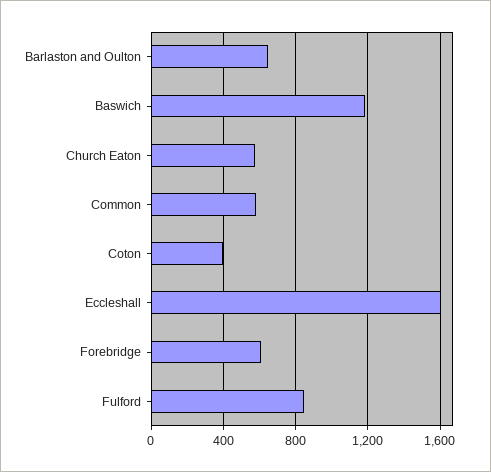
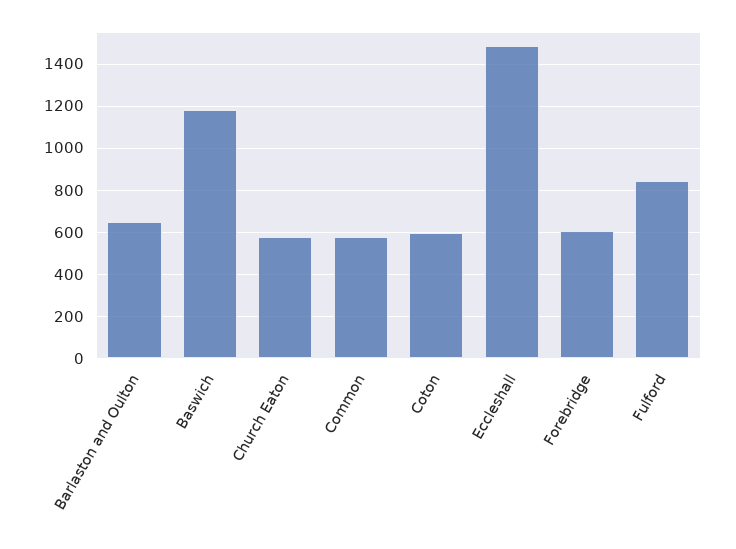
Coton: 400 -> 600
Eccleshall: 1600 -> 1500

